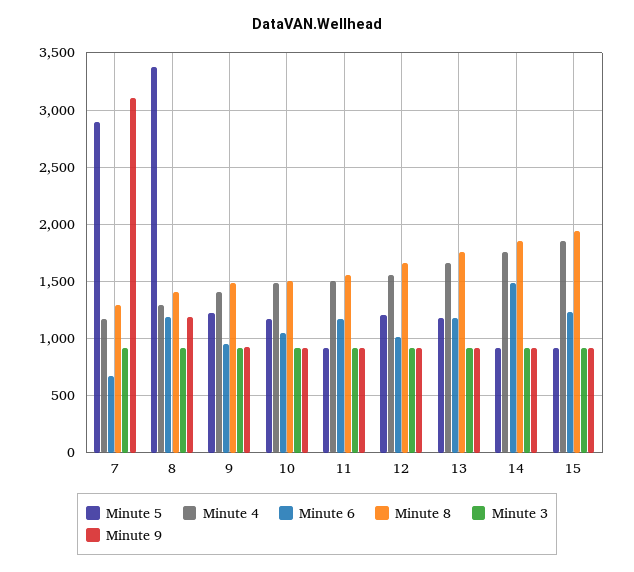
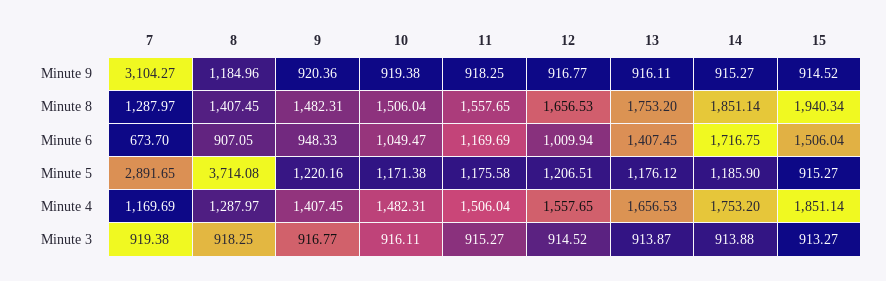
Minute 5, 8: 3400 -> 3714.08
Minute 6, 8: 1200 -> 907.05
Minute 5, 11: 900 -> 1175.58
Minute 6, 13: 1200 -> 1407.45
Minute 5, 14: 900 -> 1185.9
Minute 6, 14: 1500 -> 1716.75
Minute 6, 15: 1200 -> 1506.04

